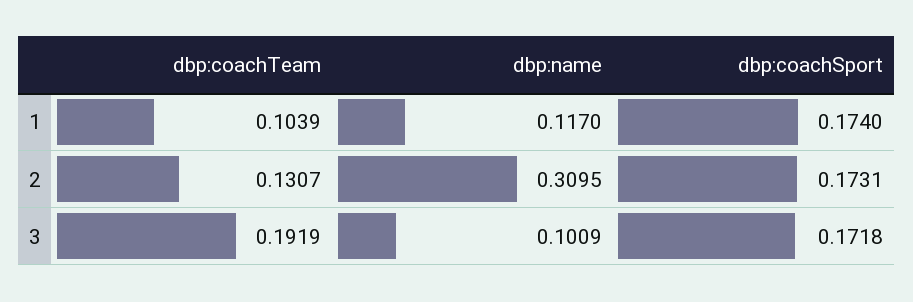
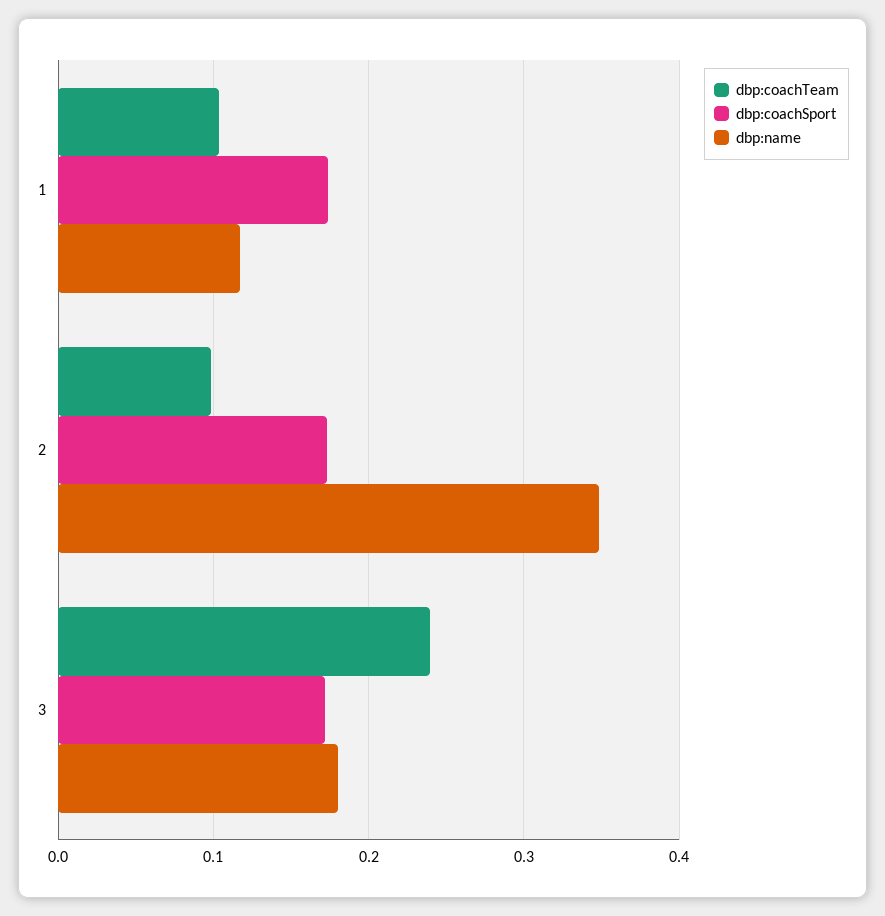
dbp:coachTeam, 2: 0.1307 -> 0.1
dbp:name, 2: 0.3095 -> 0.35
dbp:coachTeam, 3: 0.1919 -> 0.24
dbp:name, 3: 0.1009 -> 0.18

